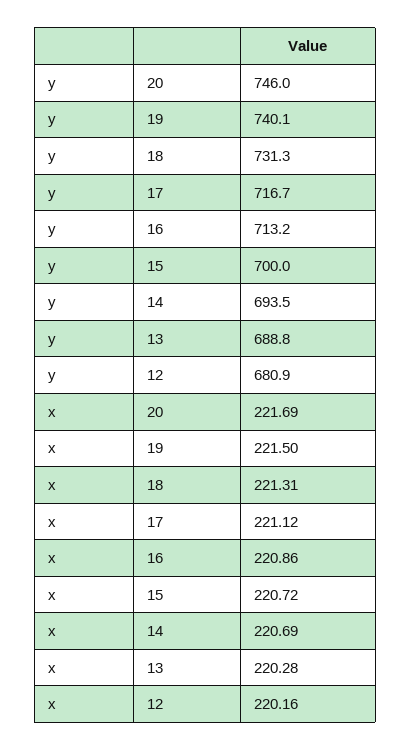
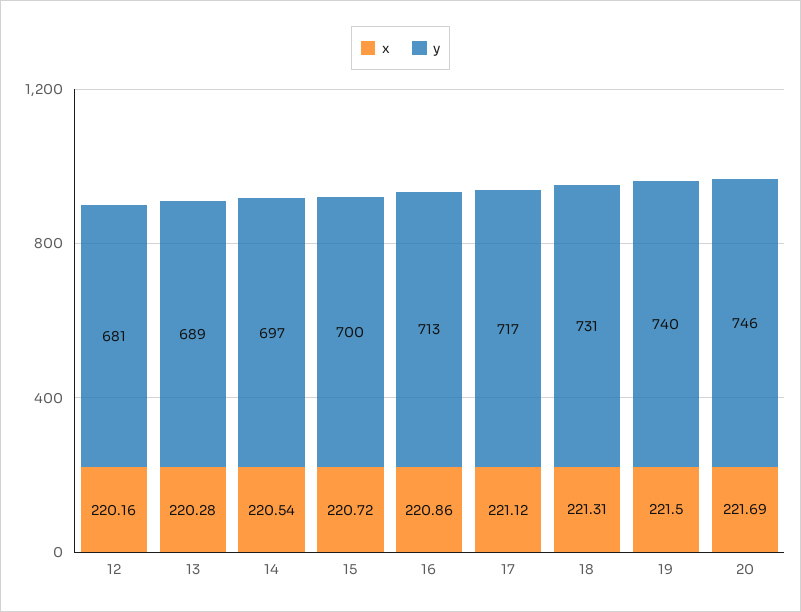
y, 14: 693.5 -> 697
x, 14: 220.69 -> 220.54

